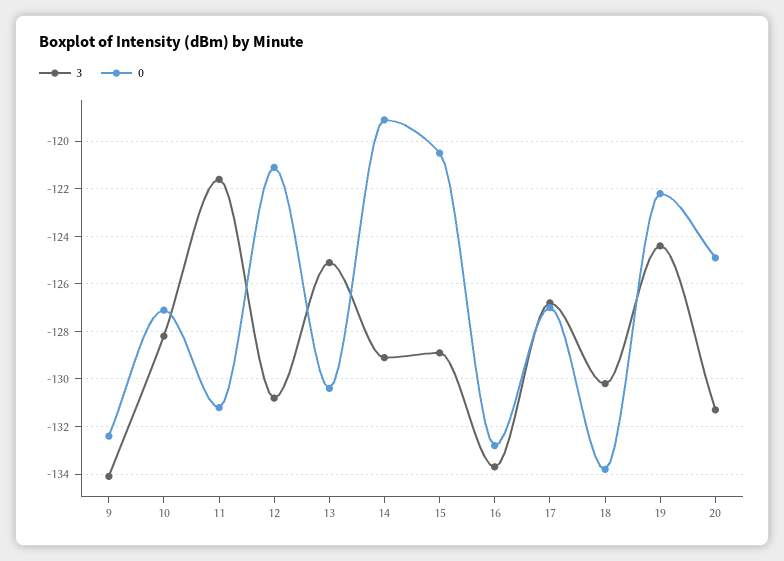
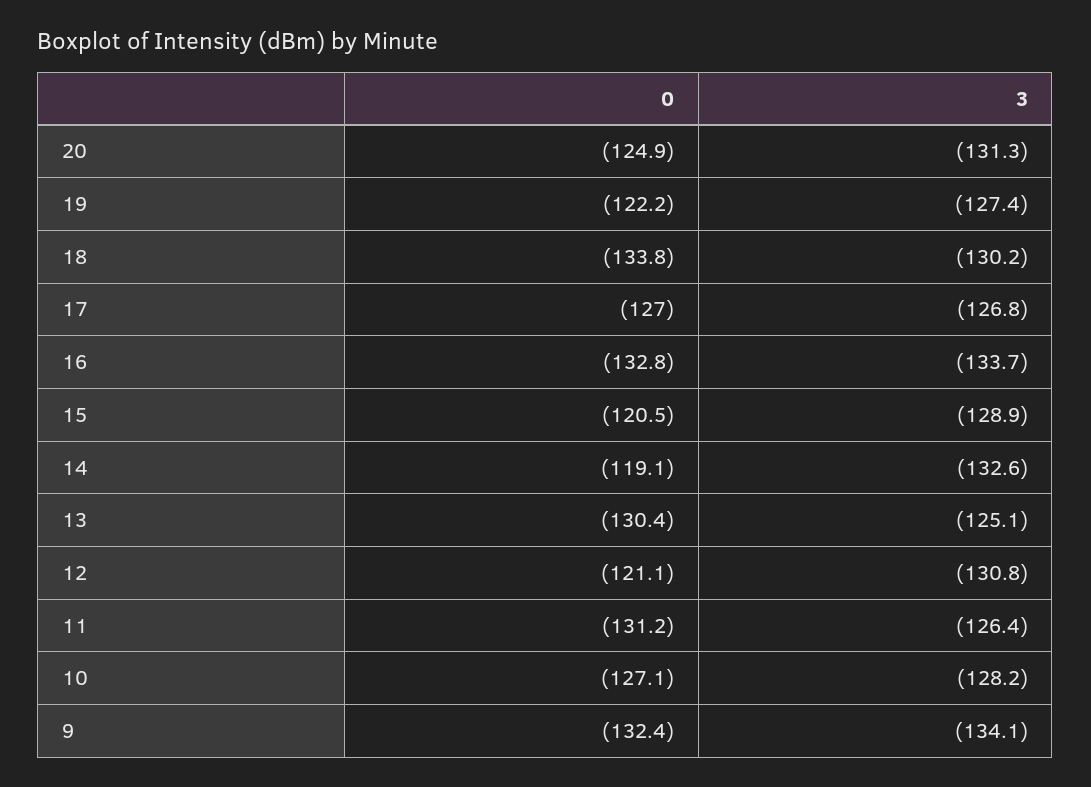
3, 11: -121.5 -> -126.4
3, 14: -129 -> -132.6
3, 19: -124.5 -> -127.4

